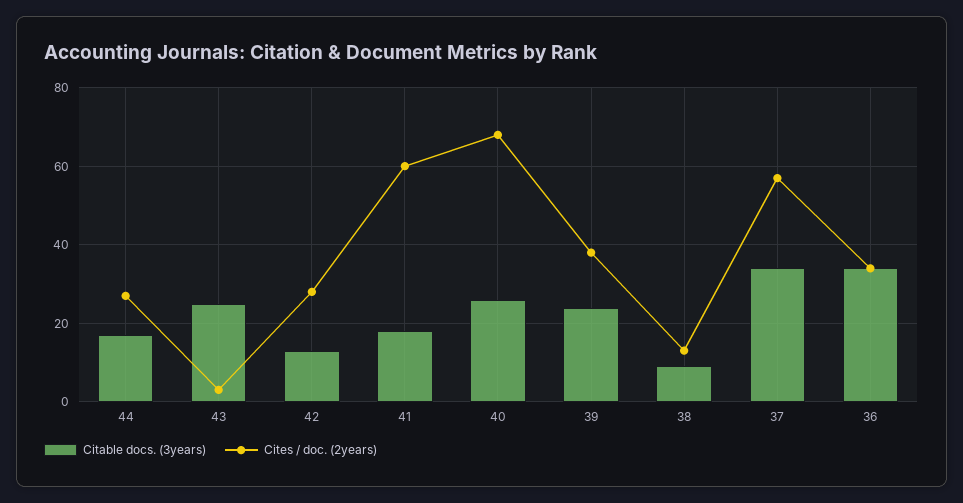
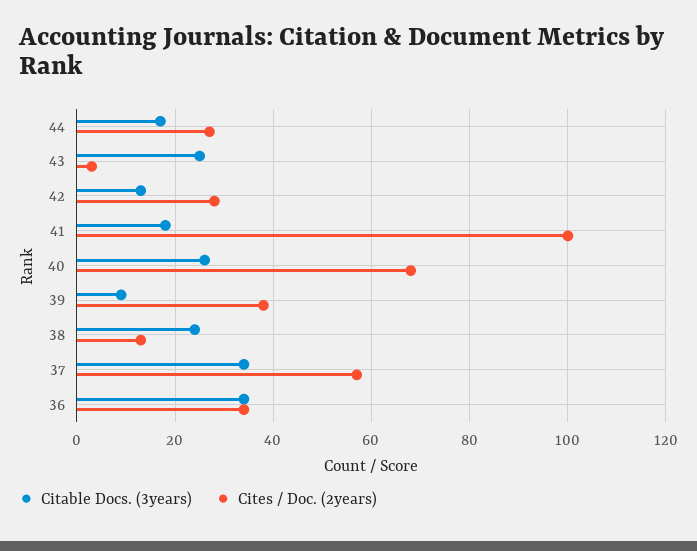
Cites / doc. (2years), 41: 60 -> 100
Citable docs. (3years), 39: 25 -> 10
Citable docs. (3years), 38: 10 -> 25

